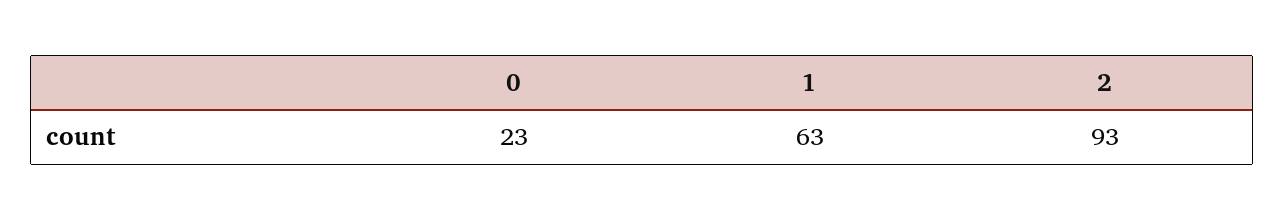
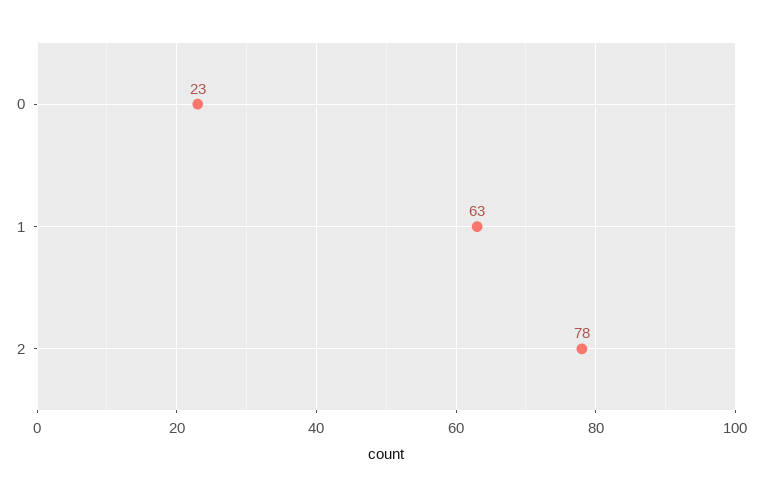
2: 93 -> 78

